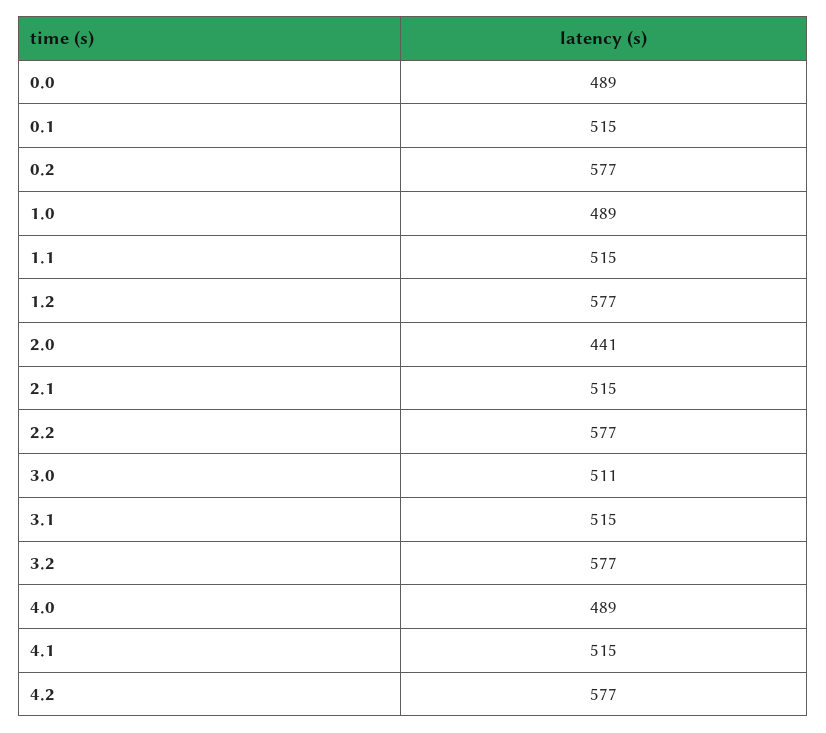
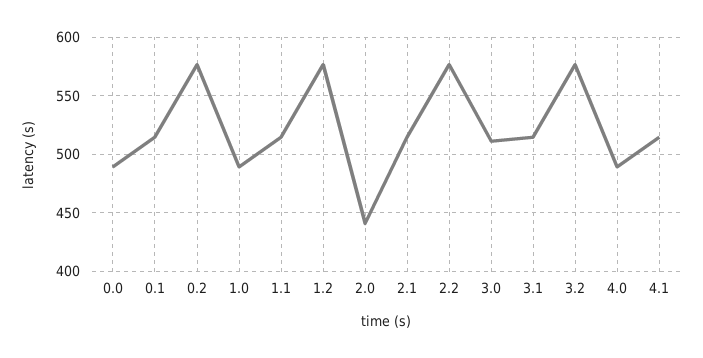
4.2: 577 -> none

